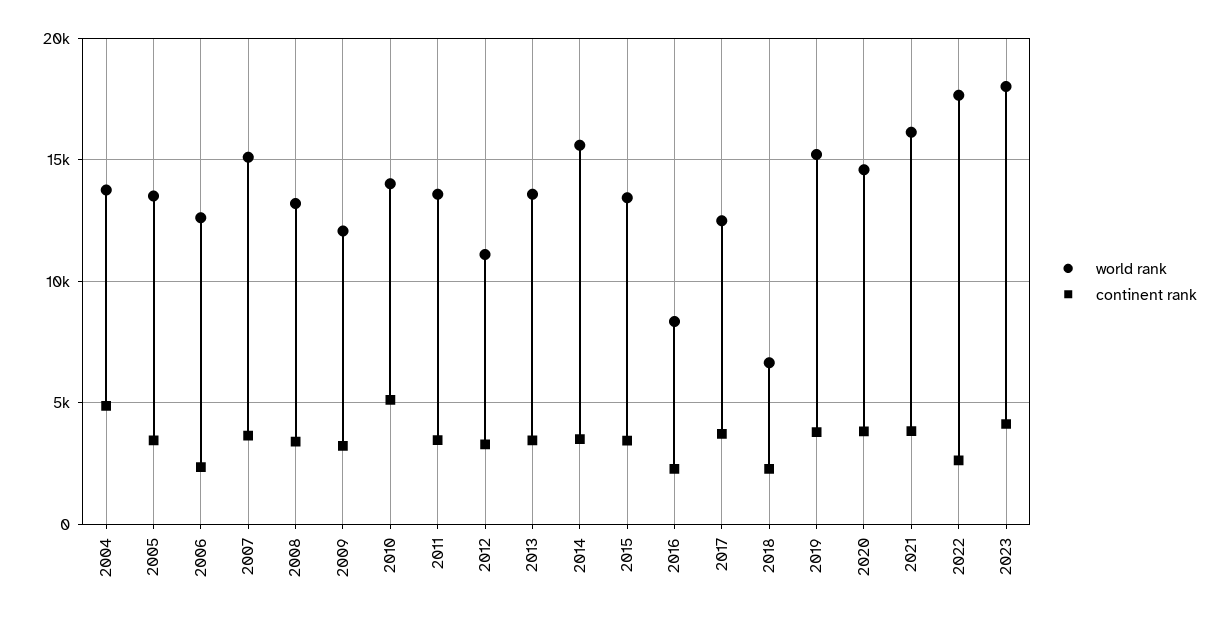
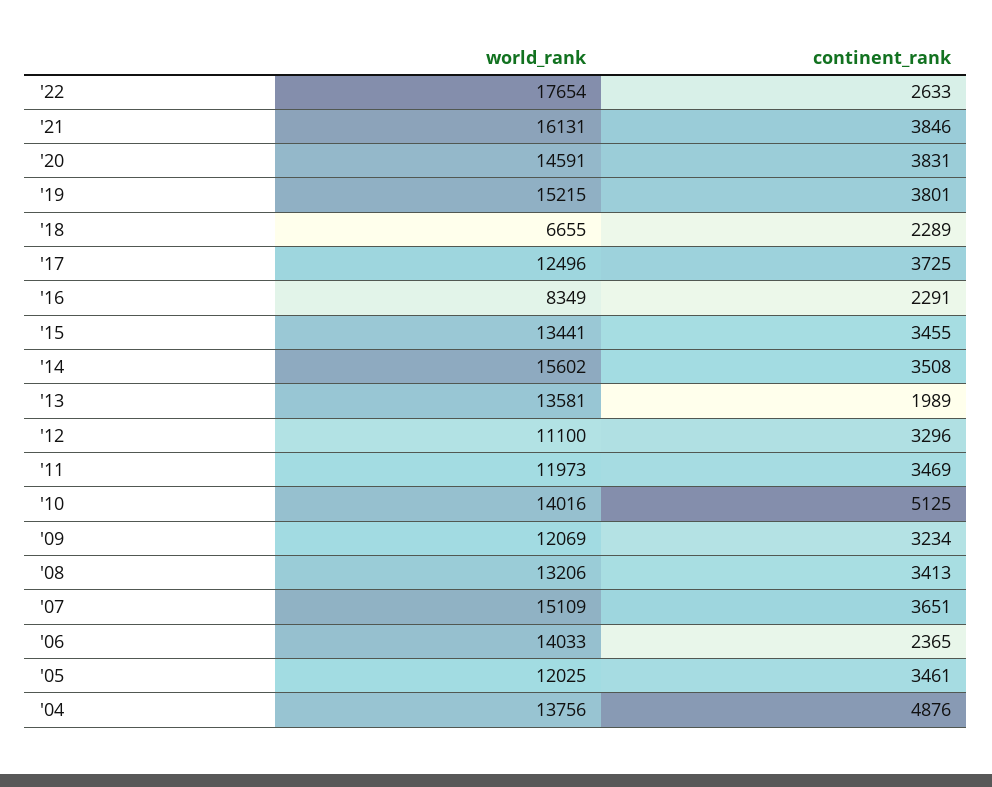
world rank, 2005: 13500 -> 12025
world rank, 2006: 12500 -> 14033
world rank, 2011: 13500 -> 11973
continent rank, 2013: 3500 -> 1989
world rank, 2023: 18000 -> none
continent rank, 2023: 4000 -> none

